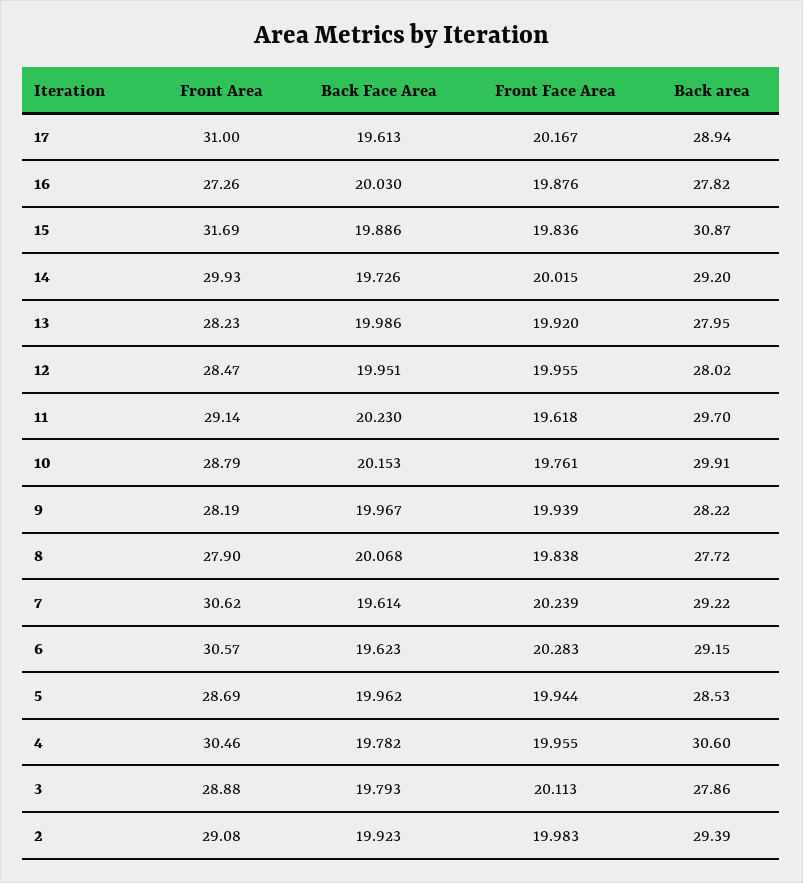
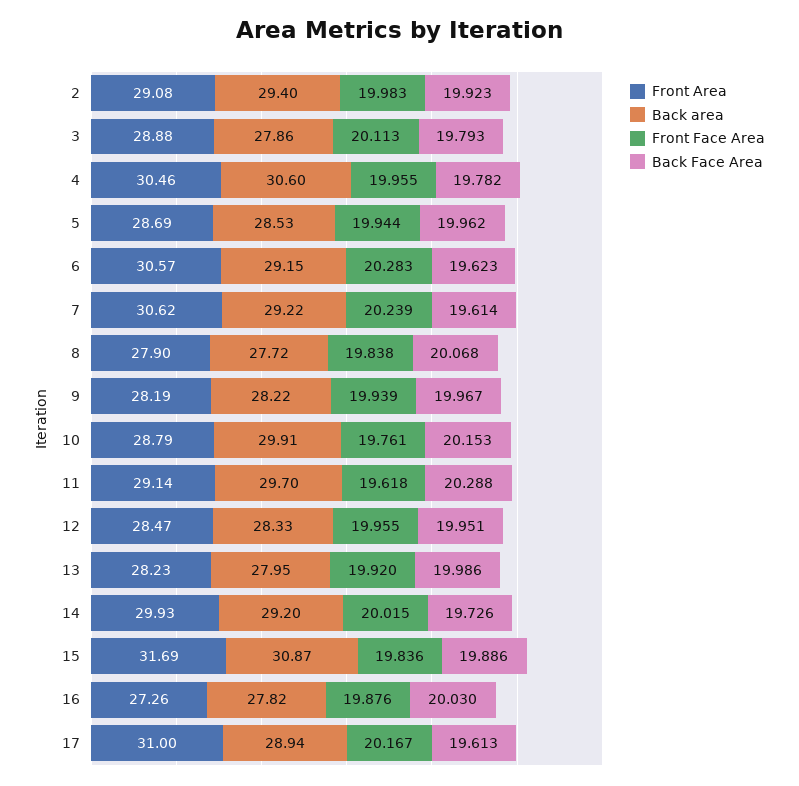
Back area, 12: 28.02 -> 28.33
Back Face Area, 11: 20.23 -> 20.288
Back area, 2: 29.39 -> 29.4

